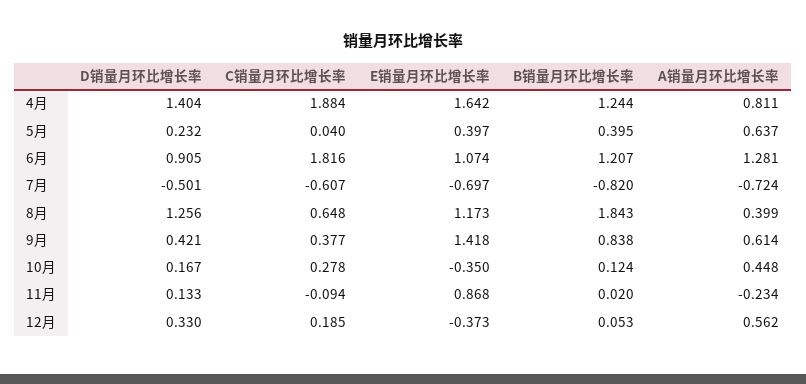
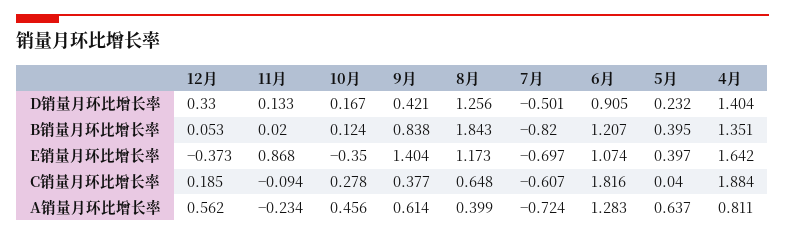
B销量月环比增长率, 4月: 1.244 -> 1.351
A销量月环比增长率, 6月: 1.281 -> 1.283
E销量月环比增长率, 9月: 1.418 -> 1.404
A销量月环比增长率, 10月: 0.448 -> 0.456

